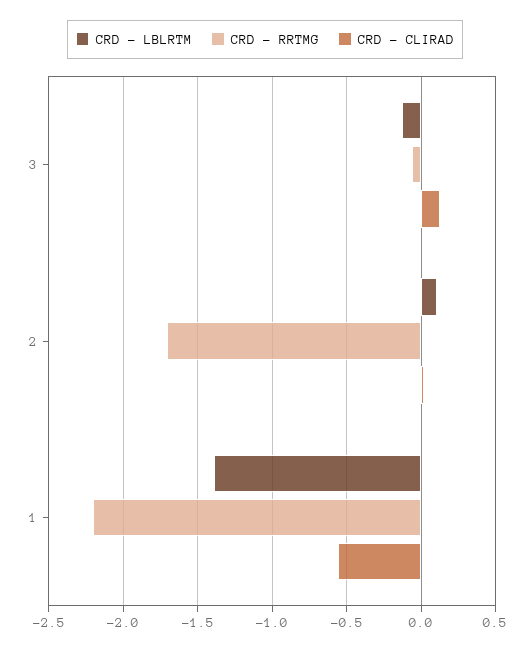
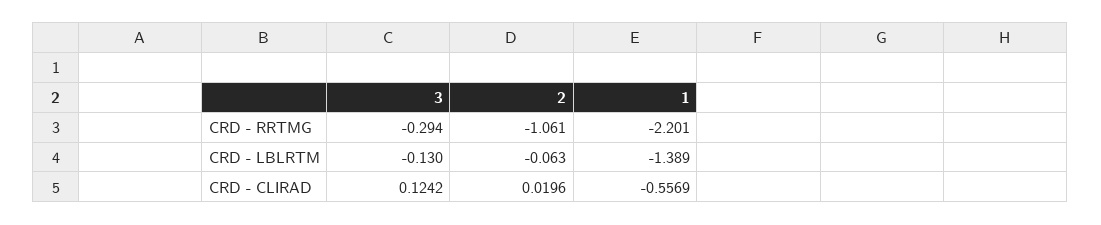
CRD - RRTMG, 3: -0.05 -> -0.294
CRD - LBLRTM, 2: 0.1 -> -0.063
CRD - RRTMG, 2: -1.7 -> -1.061

